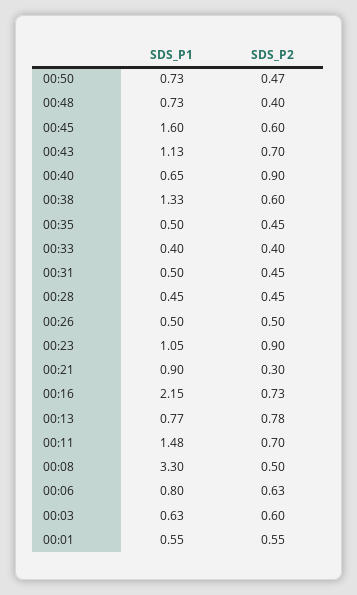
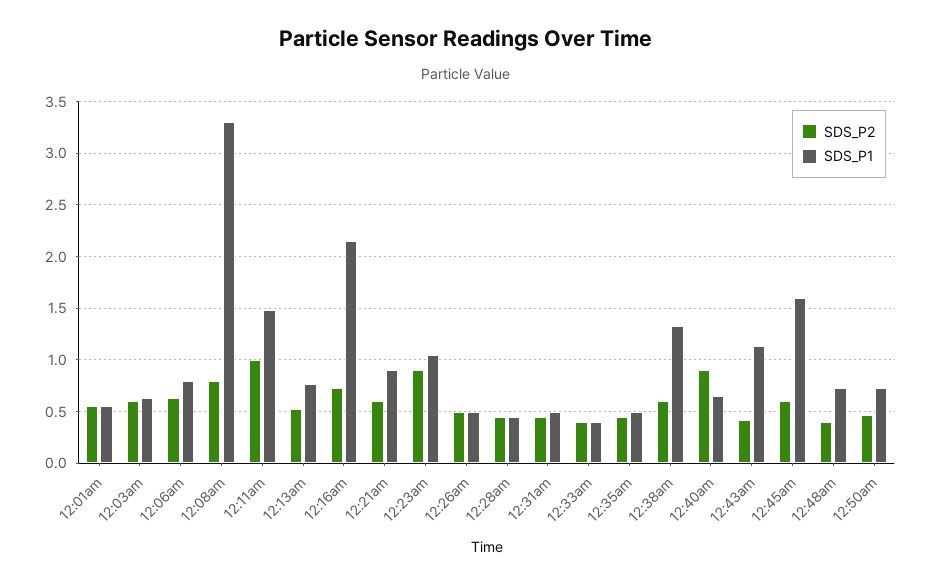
SDS_P2, 00:43: 0.7 -> 0.4
SDS_P2, 00:21: 0.3 -> 0.6
SDS_P2, 00:13: 0.78 -> 0.5
SDS_P2, 00:11: 0.7 -> 1
SDS_P2, 00:08: 0.5 -> 0.8

